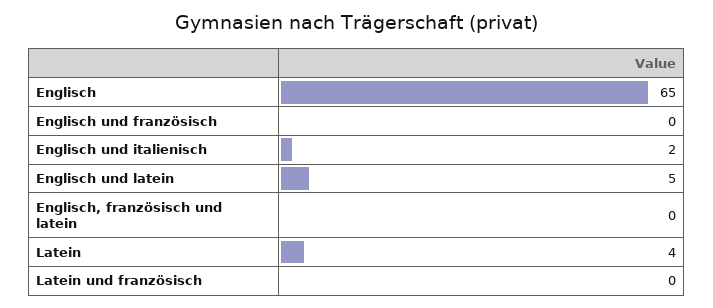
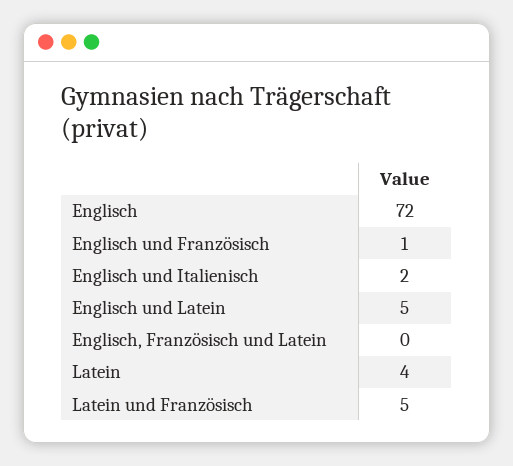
Englisch: 65 -> 72
Englisch und französisch: 0 -> 1
Latein und französisch: 0 -> 5

